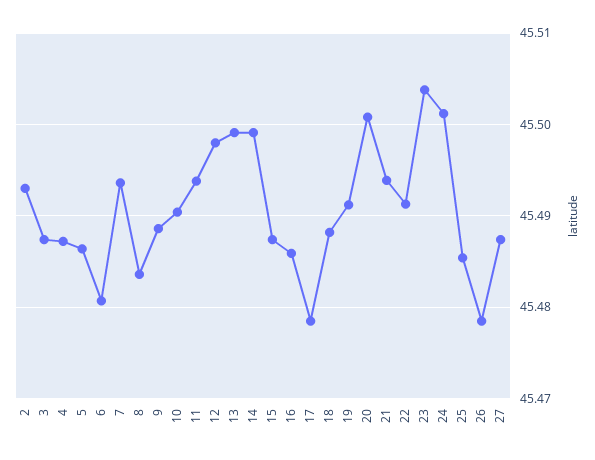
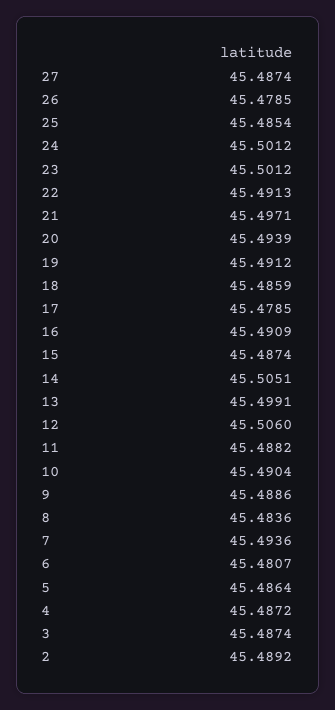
2: 45.493 -> 45.4892
11: 45.494 -> 45.4882
12: 45.498 -> 45.506
14: 45.499 -> 45.5051
16: 45.486 -> 45.4909
18: 45.488 -> 45.4859
20: 45.501 -> 45.4939
21: 45.494 -> 45.4971
23: 45.504 -> 45.5012

